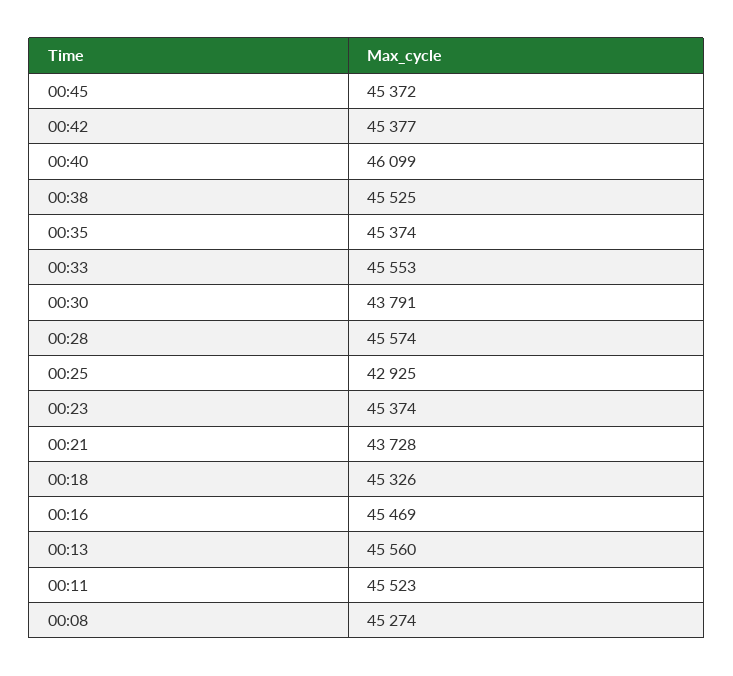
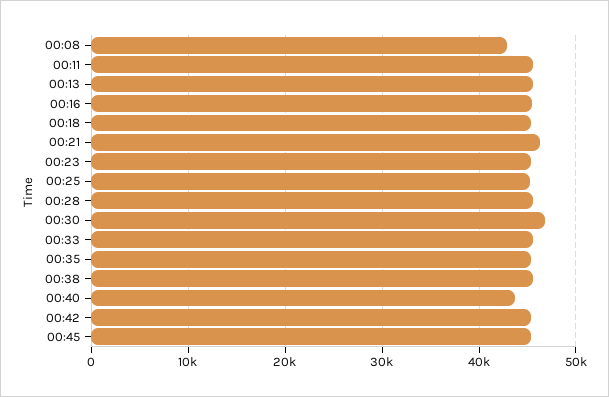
00:40: 46099 -> 44000
00:30: 43791 -> 47000
00:25: 42925 -> 45000
00:21: 43728 -> 46000
00:08: 45274 -> 43000

